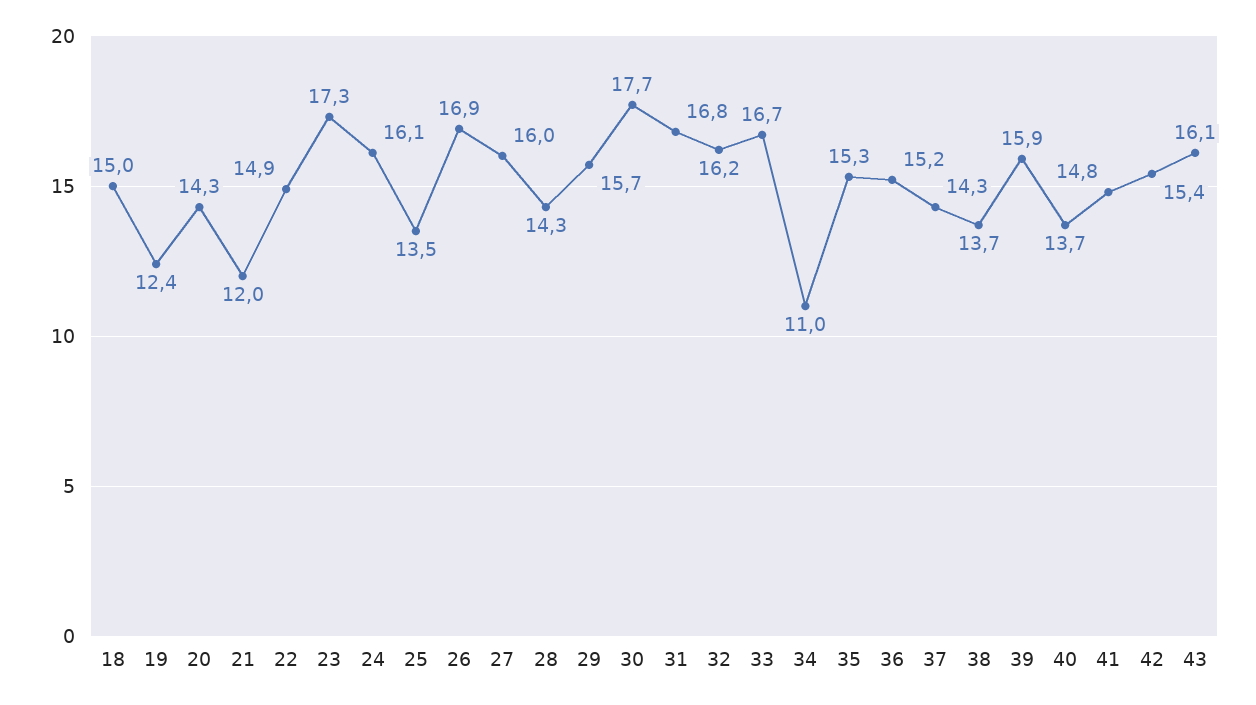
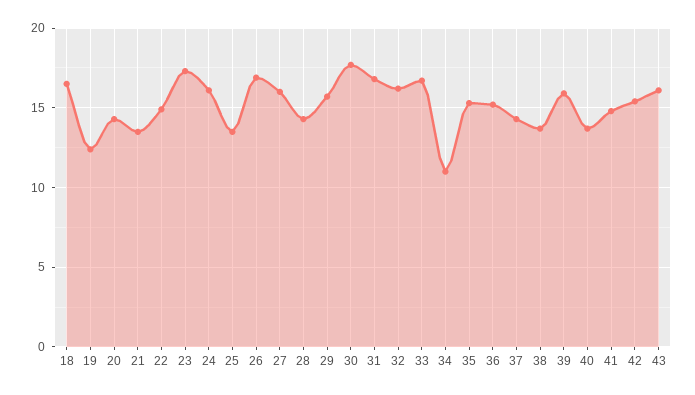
18: 15 -> 16.5
21: 12 -> 13.5

